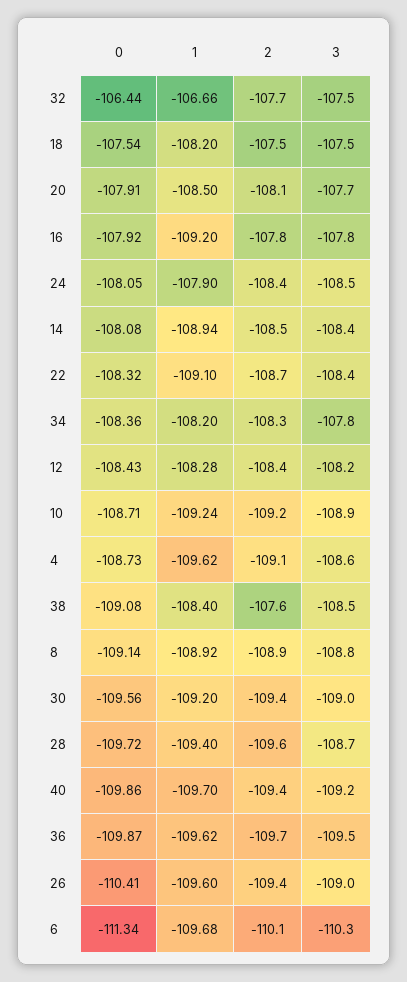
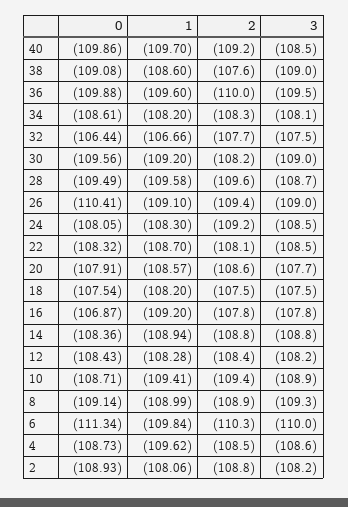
1, 20: -108.5 -> -108.57
2, 20: -108.1 -> -108.6
0, 16: -107.92 -> -106.87
1, 24: -107.9 -> -108.3
2, 24: -108.4 -> -109.2
0, 14: -108.08 -> -108.36
2, 14: -108.5 -> -108.8
3, 14: -108.4 -> -108.8
1, 22: -109.1 -> -108.7
2, 22: -108.7 -> -108.1
3, 22: -108.4 -> -108.5
0, 34: -108.36 -> -108.61
3, 34: -107.8 -> -108.1
1, 10: -109.24 -> -109.41
2, 10: -109.2 -> -109.4
2, 4: -109.1 -> -108.5
1, 38: -108.4 -> -108.6
3, 38: -108.5 -> -109
1, 8: -108.92 -> -108.99
3, 8: -108.8 -> -109.3
2, 30: -109.4 -> -108.2
0, 28: -109.72 -> -109.49
1, 28: -109.4 -> -109.58
2, 40: -109.4 -> -109.2
3, 40: -109.2 -> -108.5
0, 36: -109.87 -> -109.88
1, 36: -109.62 -> -109.6
2, 36: -109.7 -> -110
1, 26: -109.6 -> -109.1
1, 6: -109.68 -> -109.84
2, 6: -110.1 -> -110.3
3, 6: -110.3 -> -110
0, 2: none -> -108.93
1, 2: none -> -108.06
2, 2: none -> -108.8
3, 2: none -> -108.2

